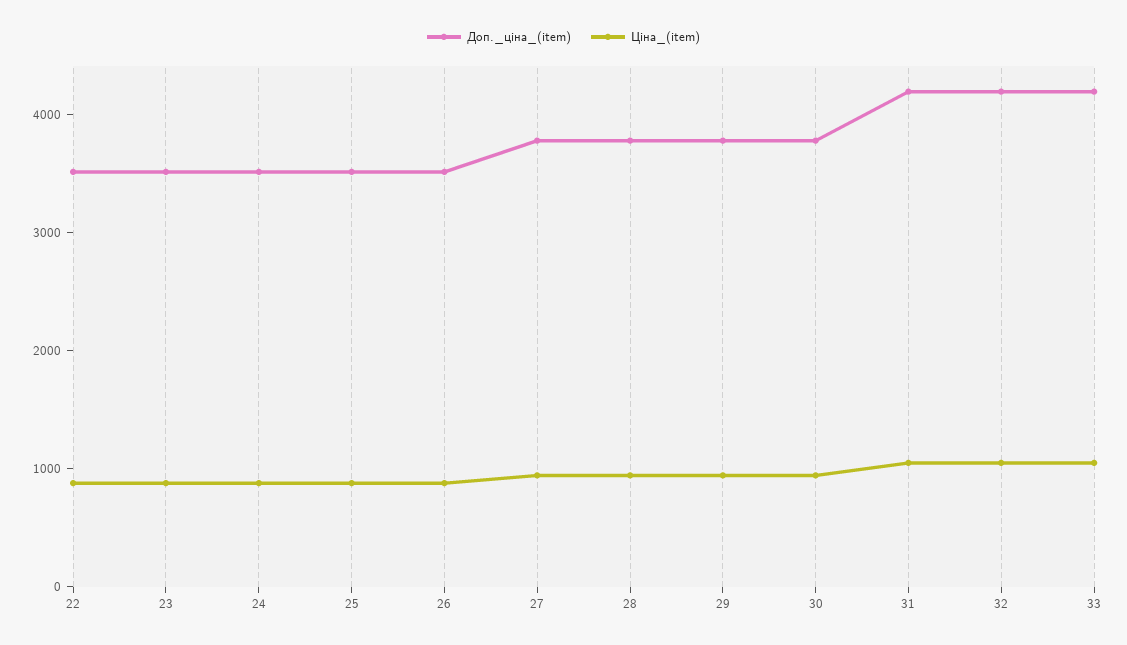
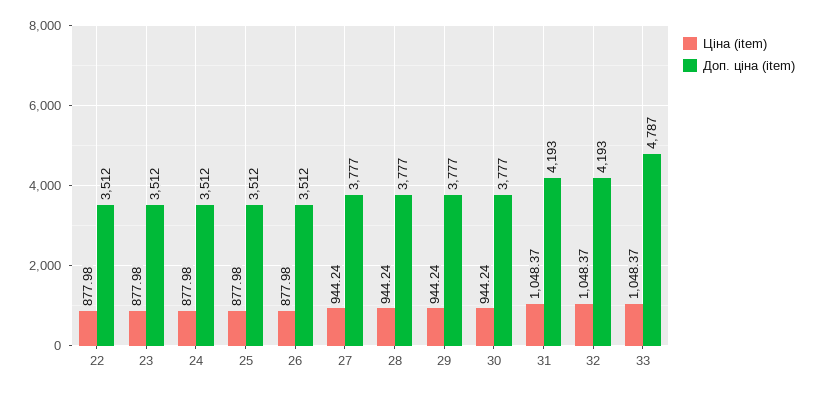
Доп._ціна_(item), 33: 4200 -> 4787

